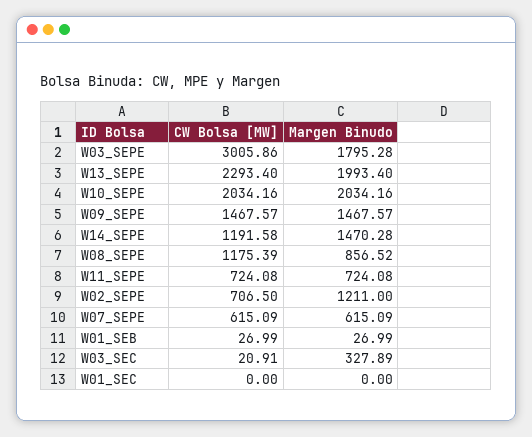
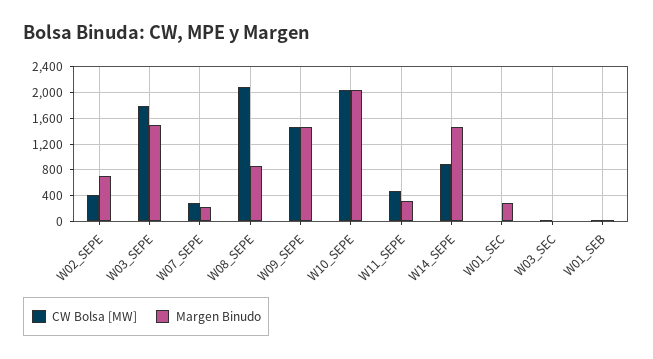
CW Bolsa [MW], W03_SEPE: 3005.86 -> 1800
Margen Binudo, W03_SEPE: 1795.28 -> 1500
CW Bolsa [MW], W13_SEPE: 2293.4 -> none
Margen Binudo, W13_SEPE: 1993.4 -> none
CW Bolsa [MW], W14_SEPE: 1191.58 -> 900
CW Bolsa [MW], W08_SEPE: 1175.39 -> 2100
CW Bolsa [MW], W11_SEPE: 724.08 -> 500
Margen Binudo, W11_SEPE: 724.08 -> 300
CW Bolsa [MW], W02_SEPE: 706.5 -> 400
Margen Binudo, W02_SEPE: 1211 -> 700
CW Bolsa [MW], W07_SEPE: 615.09 -> 300
Margen Binudo, W07_SEPE: 615.09 -> 200
Margen Binudo, W03_SEC: 327.89 -> 0
Margen Binudo, W01_SEC: 0 -> 300

